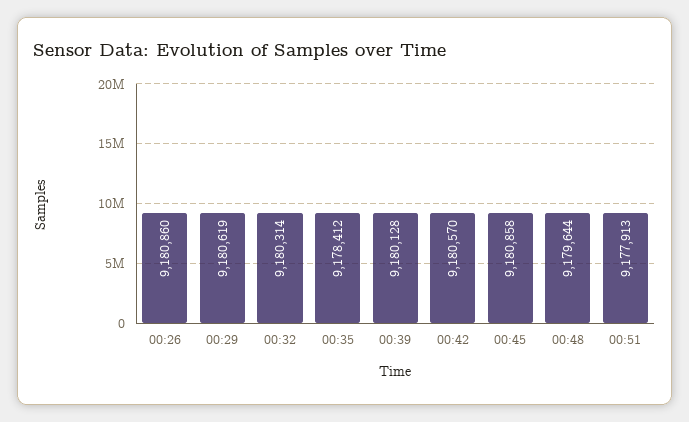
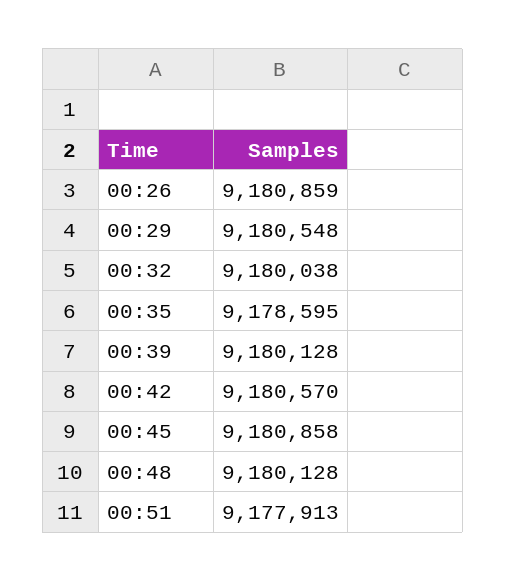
00:26: 9180860 -> 9180859
00:29: 9180619 -> 9180548
00:32: 9180314 -> 9180038
00:35: 9178412 -> 9178595
00:48: 9179644 -> 9180128

